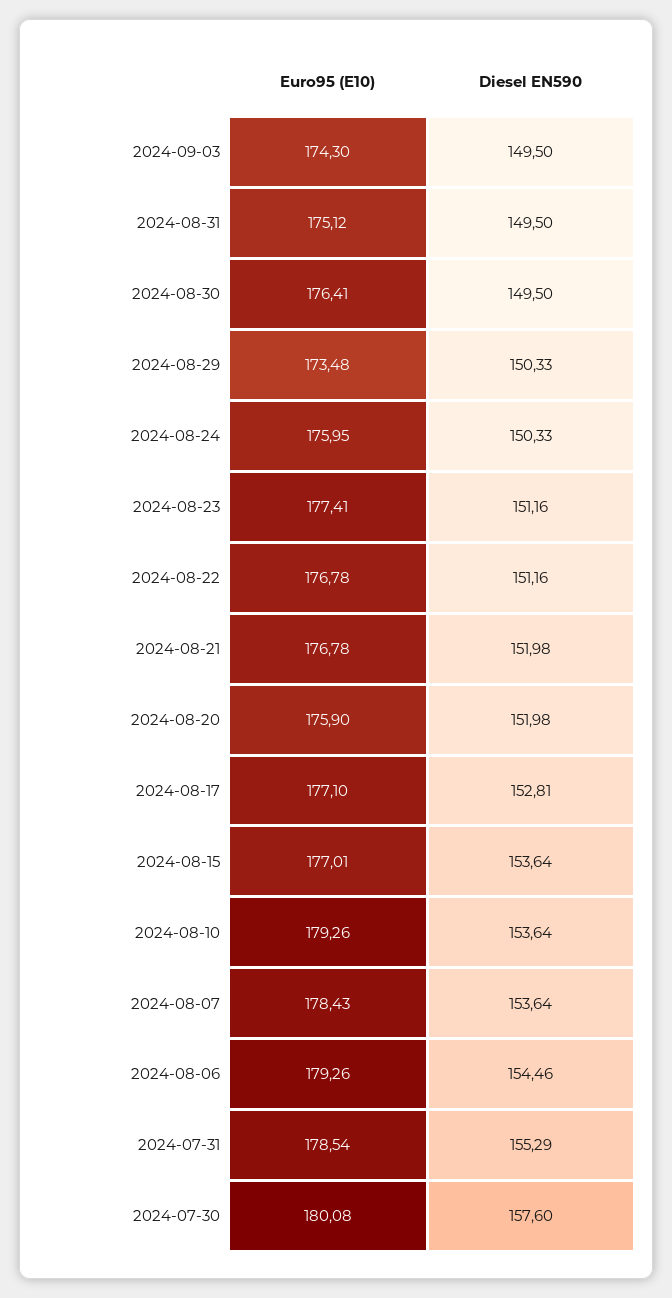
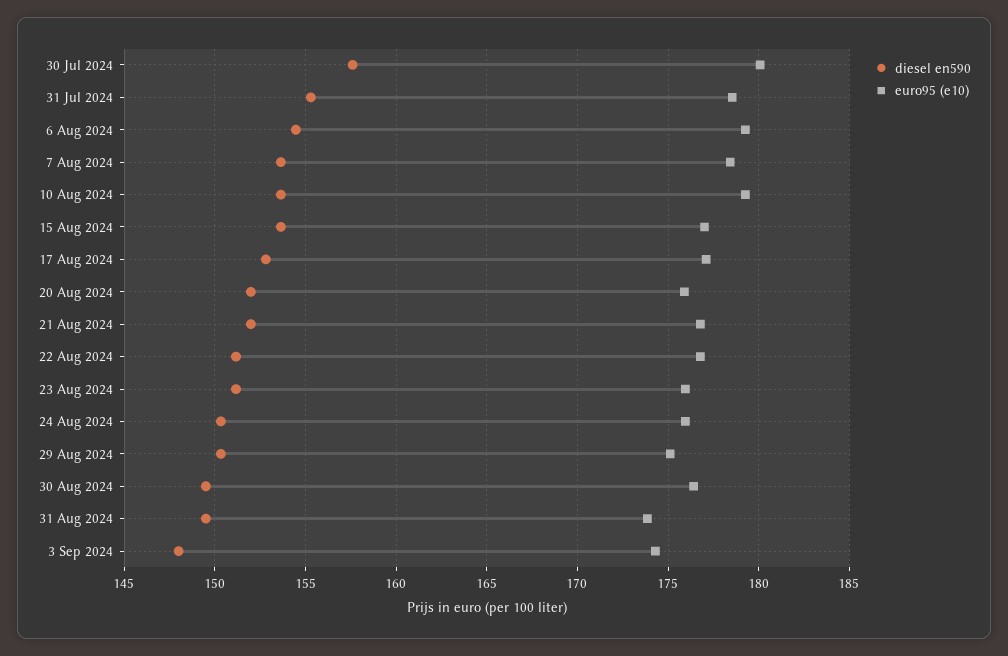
Diesel EN590, 2024-09-03: 149.5 -> 148
Euro95 (E10), 2024-08-31: 175.12 -> 174
Euro95 (E10), 2024-08-29: 173.48 -> 175
Euro95 (E10), 2024-08-23: 177.41 -> 176

